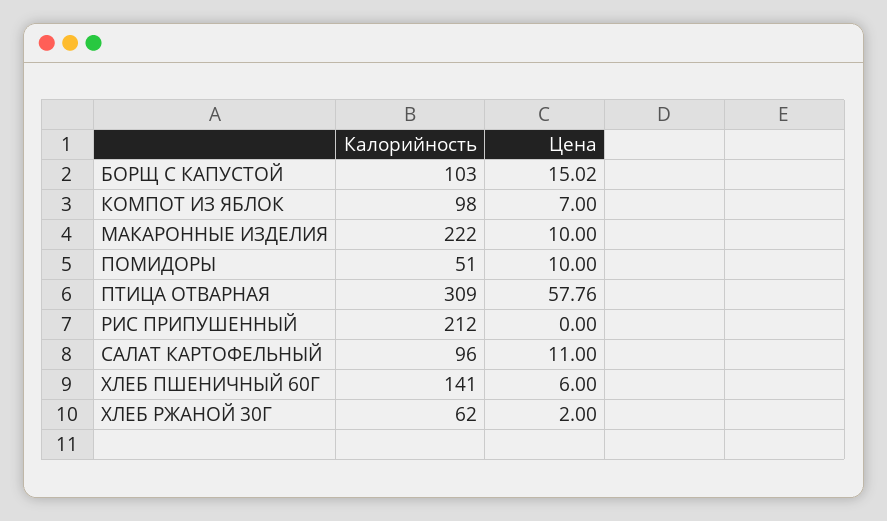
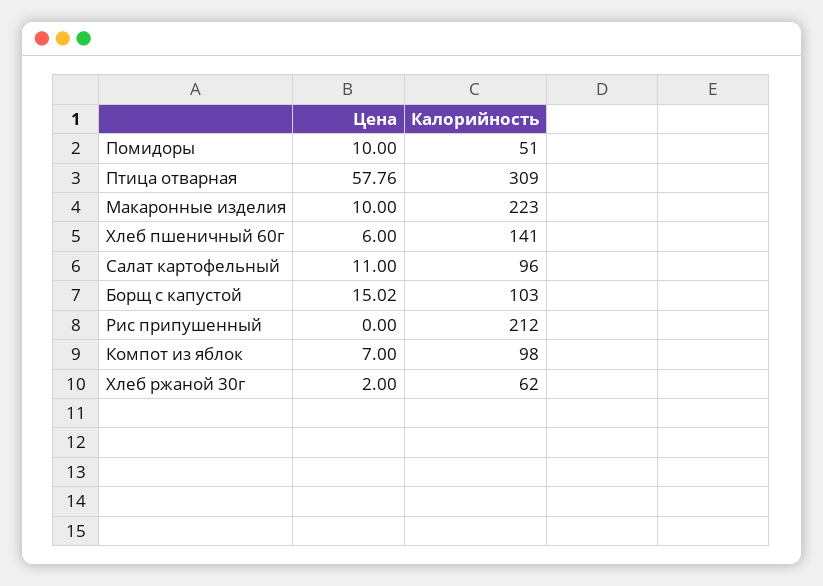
Калорийность, МАКАРОННЫЕ ИЗДЕЛИЯ: 222 -> 223

